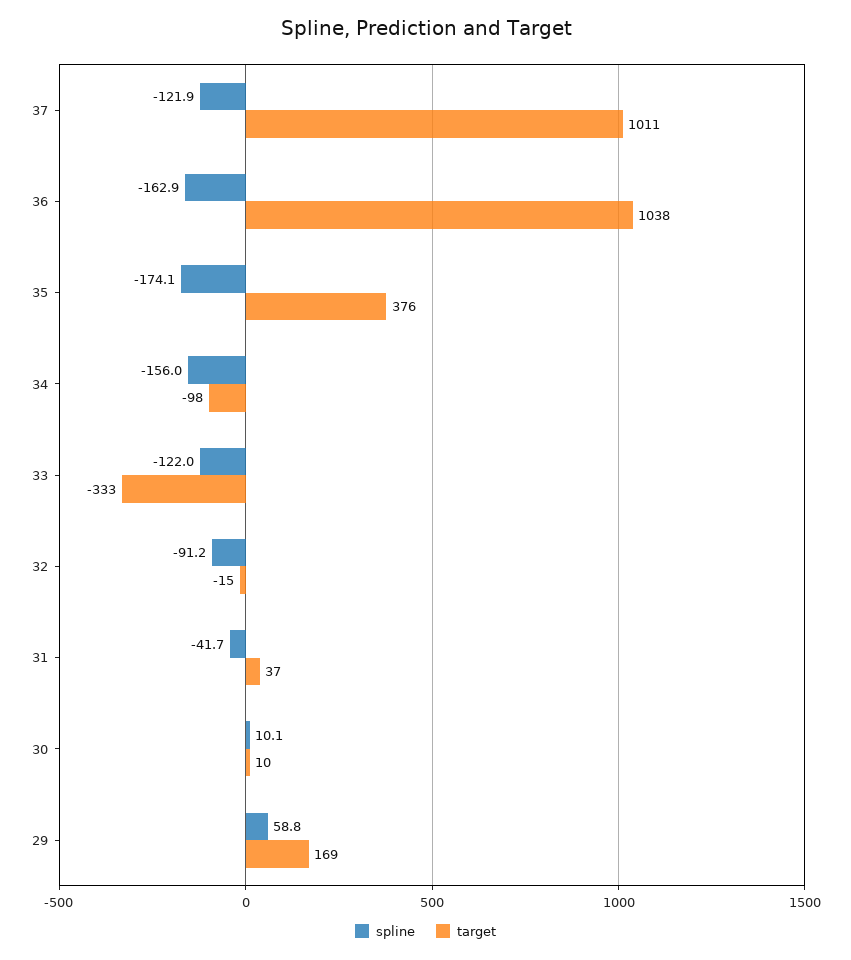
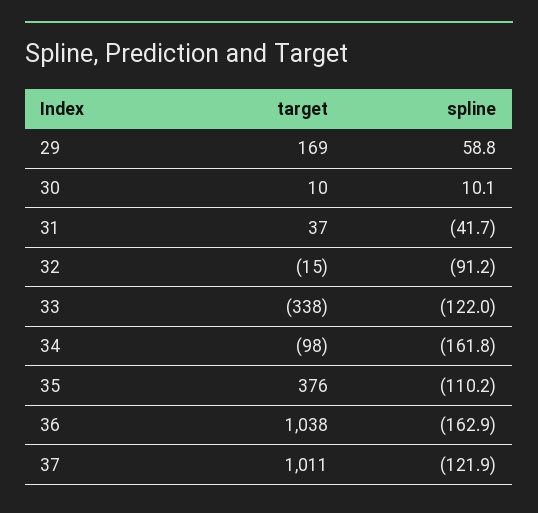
spline, 35: -174.1 -> -110.2
spline, 34: -156 -> -161.8
target, 33: -333 -> -338

